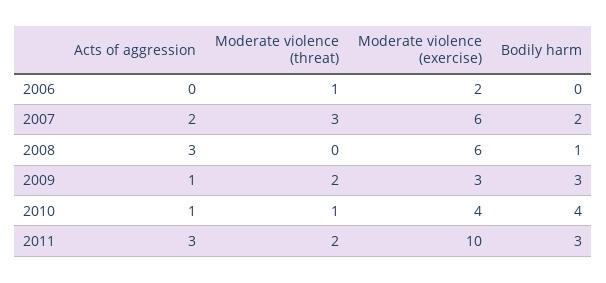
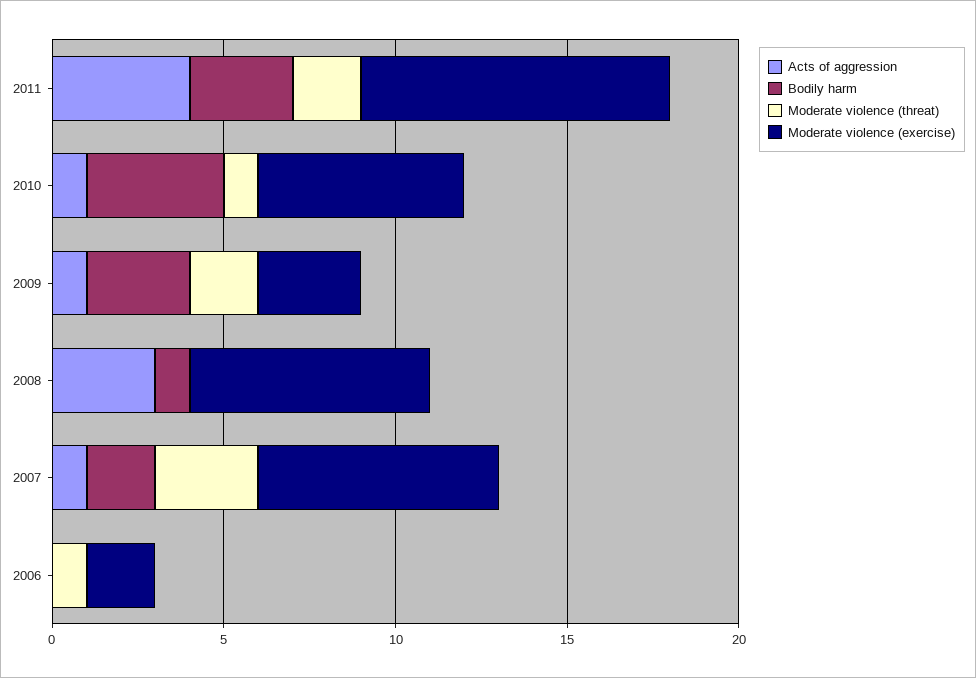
Acts of aggression, 2007: 2 -> 1
Moderate violence (exercise), 2007: 6 -> 7
Moderate violence (exercise), 2008: 6 -> 7
Moderate violence (exercise), 2010: 4 -> 6
Acts of aggression, 2011: 3 -> 4
Moderate violence (exercise), 2011: 10 -> 9

